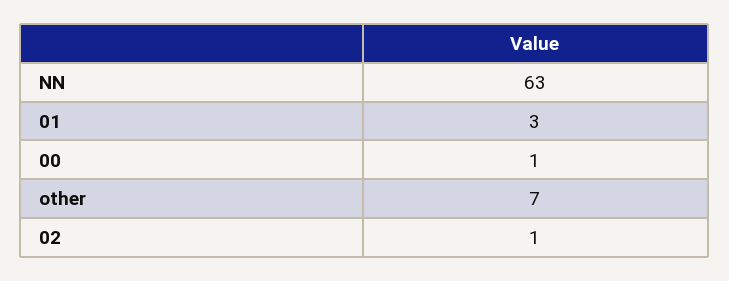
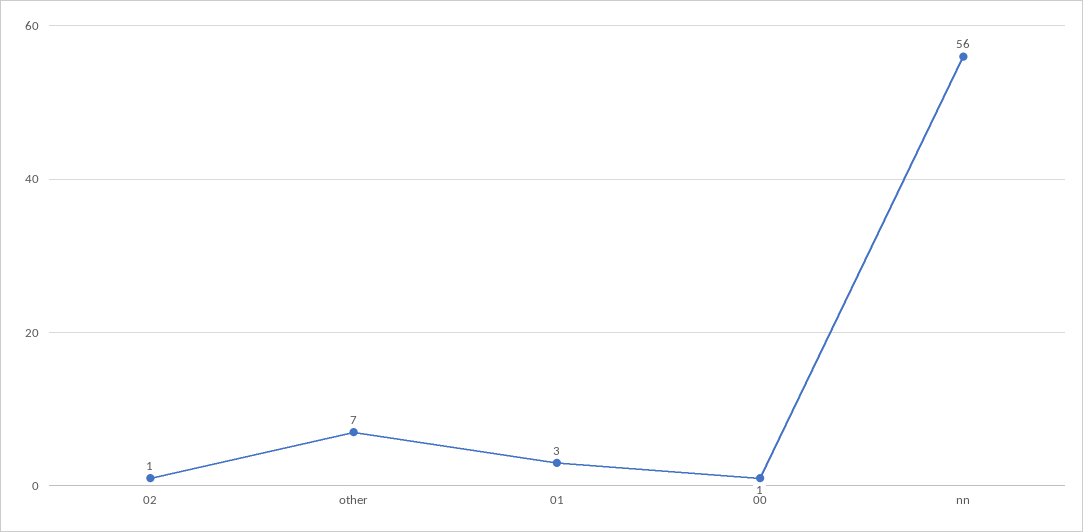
NN: 63 -> 56

